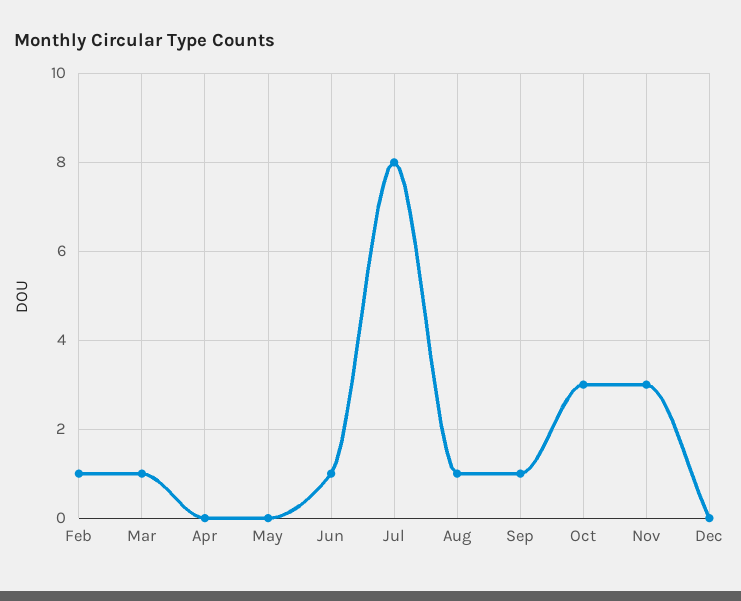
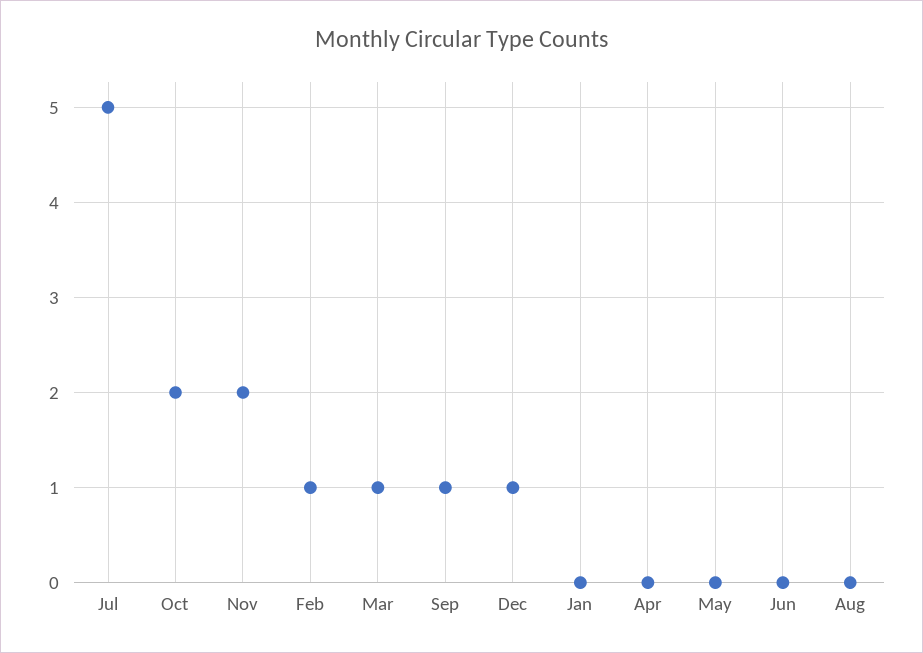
Jun: 1 -> 0
Jul: 8 -> 5
Aug: 1 -> 0
Oct: 3 -> 2
Nov: 3 -> 2
Dec: 0 -> 1
Jan: none -> 0

